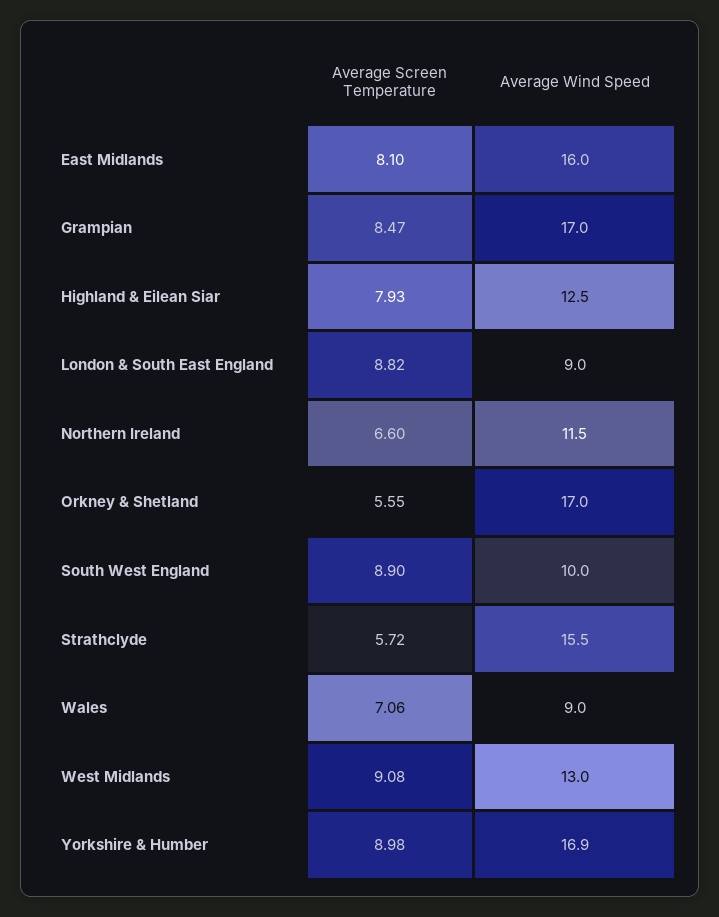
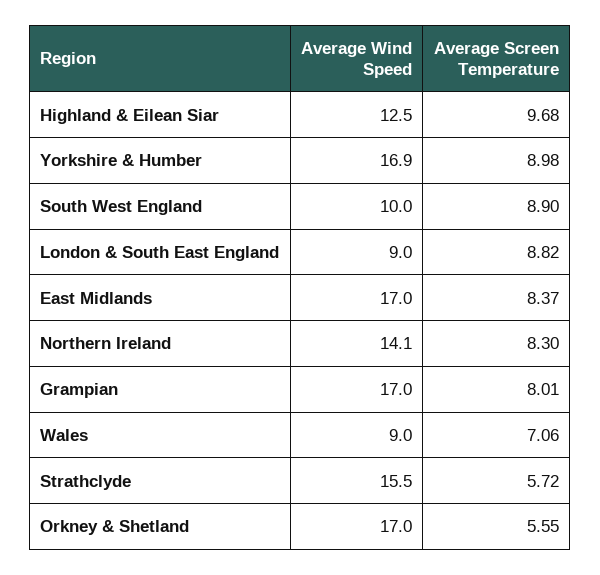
Average Screen Temperature, East Midlands: 8.1 -> 8.37
Average Wind Speed, East Midlands: 16 -> 17
Average Screen Temperature, Grampian: 8.47 -> 8.01
Average Screen Temperature, Highland & Eilean Siar: 7.93 -> 9.68
Average Screen Temperature, Northern Ireland: 6.6 -> 8.3
Average Wind Speed, Northern Ireland: 11.5 -> 14.1
Average Screen Temperature, West Midlands: 9.08 -> none
Average Wind Speed, West Midlands: 13 -> none

